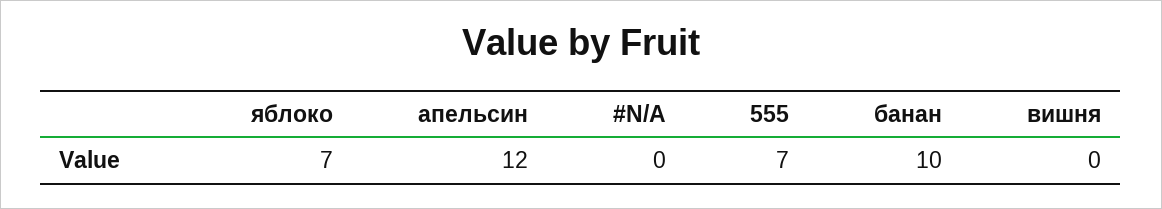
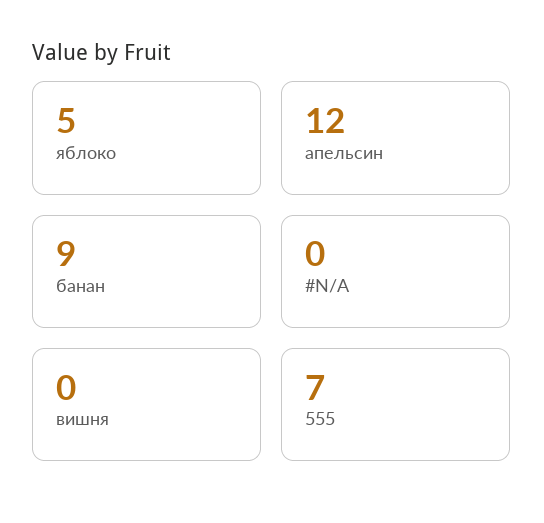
яблоко: 7 -> 5
банан: 10 -> 9

